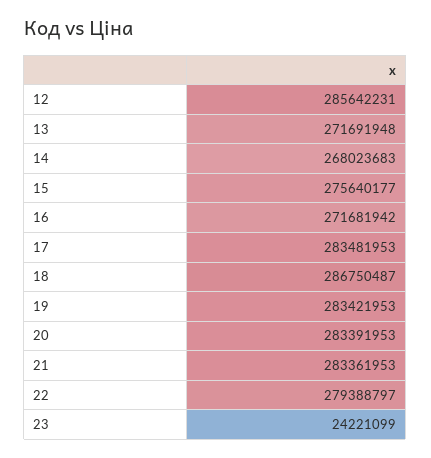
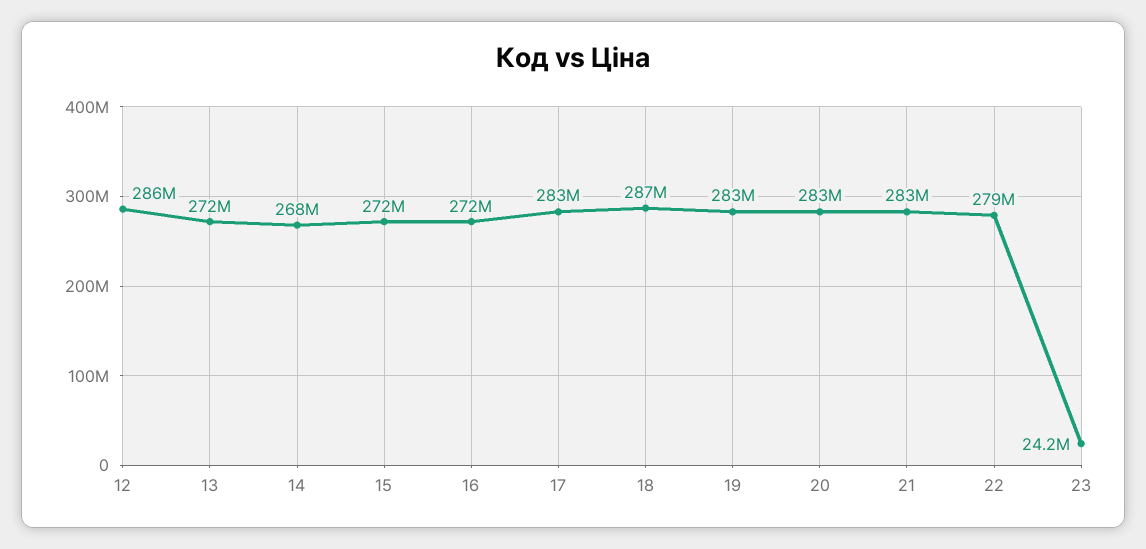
15: 275640177 -> 272000000

